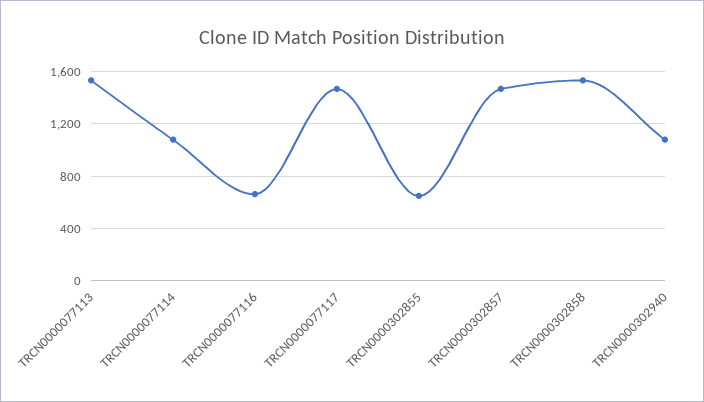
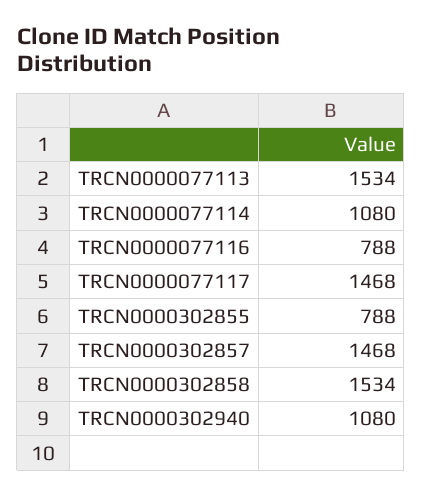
TRCN0000077116: 650 -> 788
TRCN0000302855: 650 -> 788

